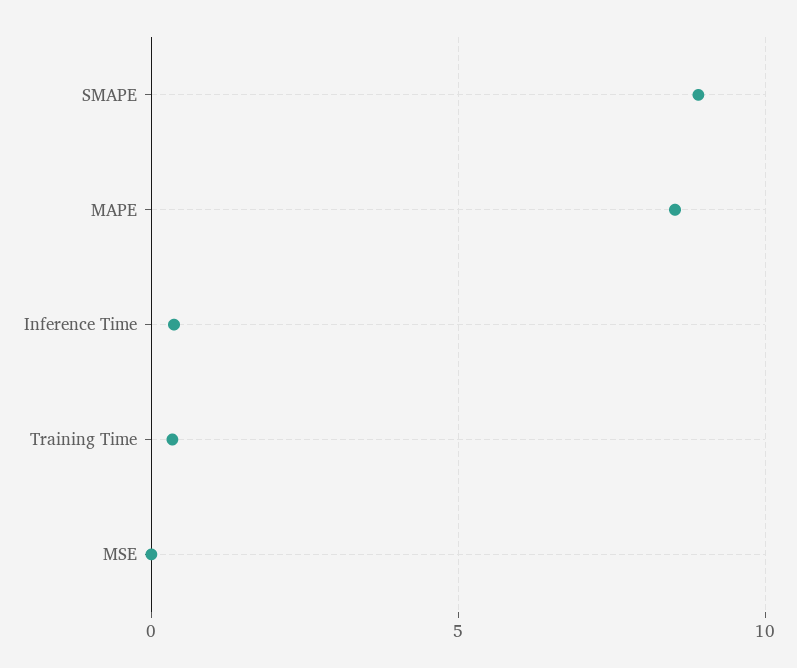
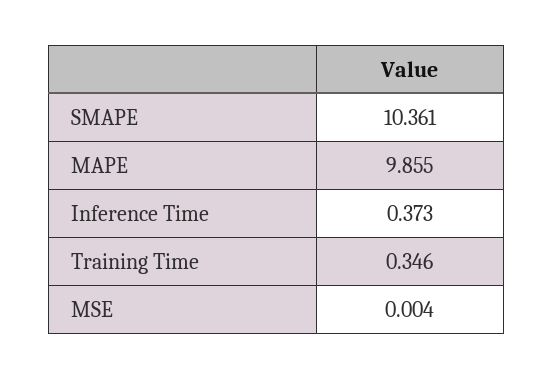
SMAPE: 9 -> 10.361
MAPE: 8.5 -> 9.855

